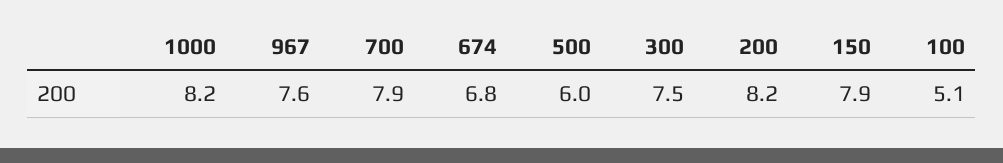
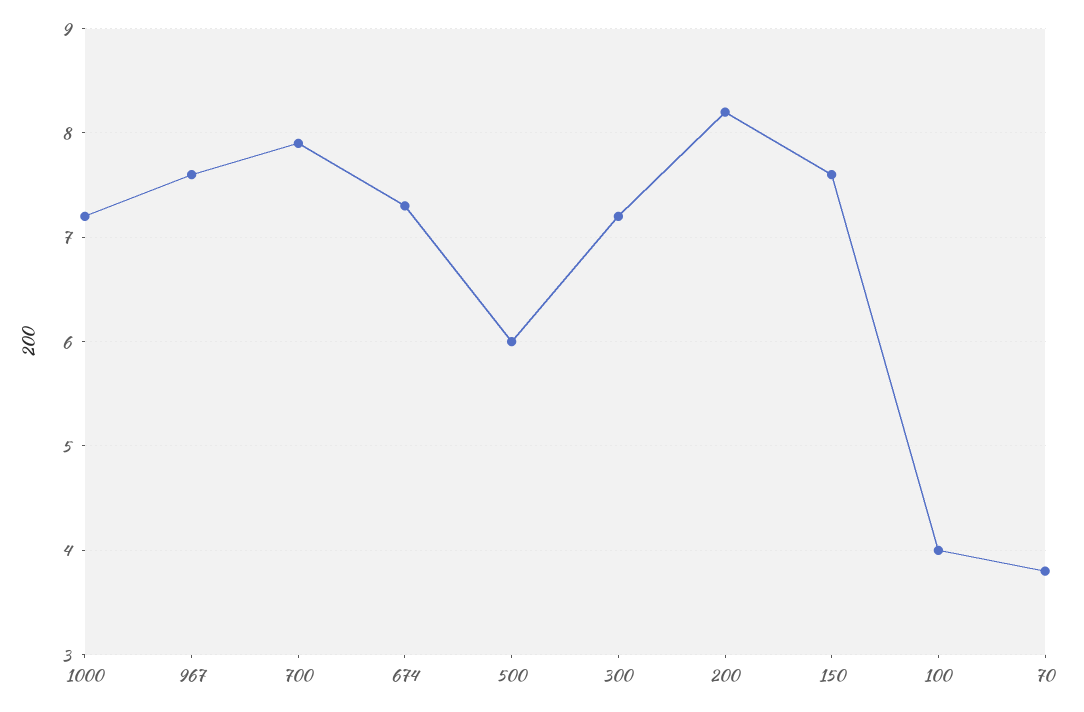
1000: 8.2 -> 7.2
674: 6.8 -> 7.3
300: 7.5 -> 7.2
150: 7.9 -> 7.6
100: 5.1 -> 4
70: none -> 3.8

